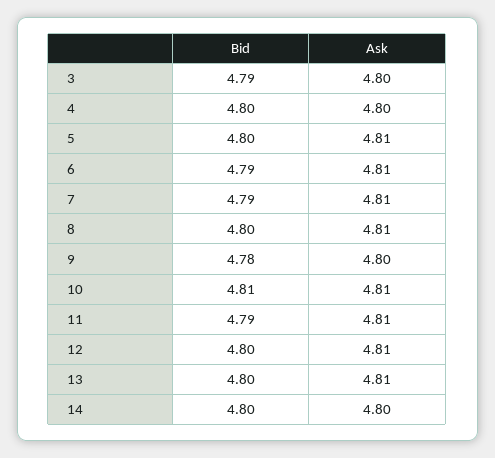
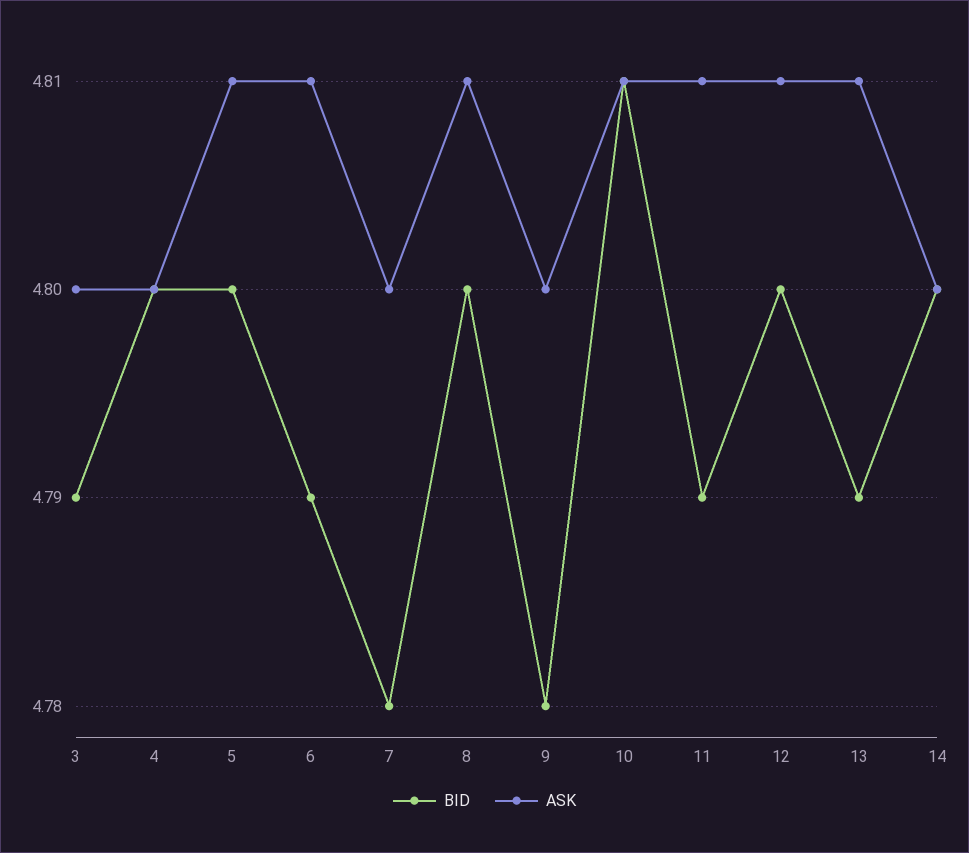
Bid, 7: 4.79 -> 4.78
Ask, 7: 4.81 -> 4.8
Bid, 13: 4.8 -> 4.79

